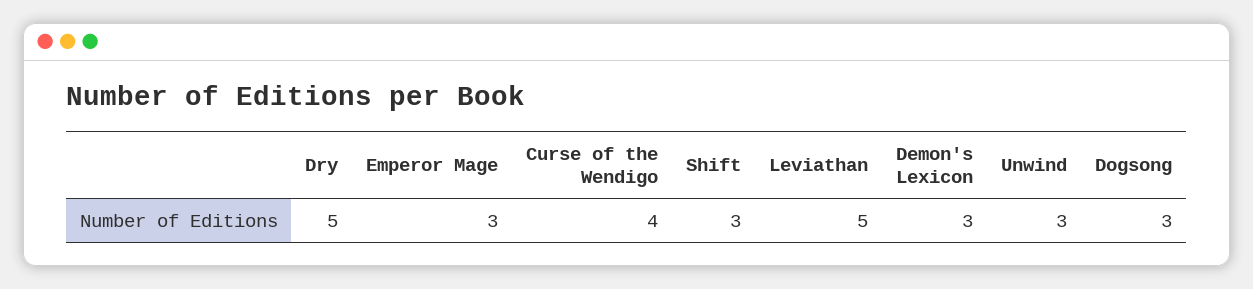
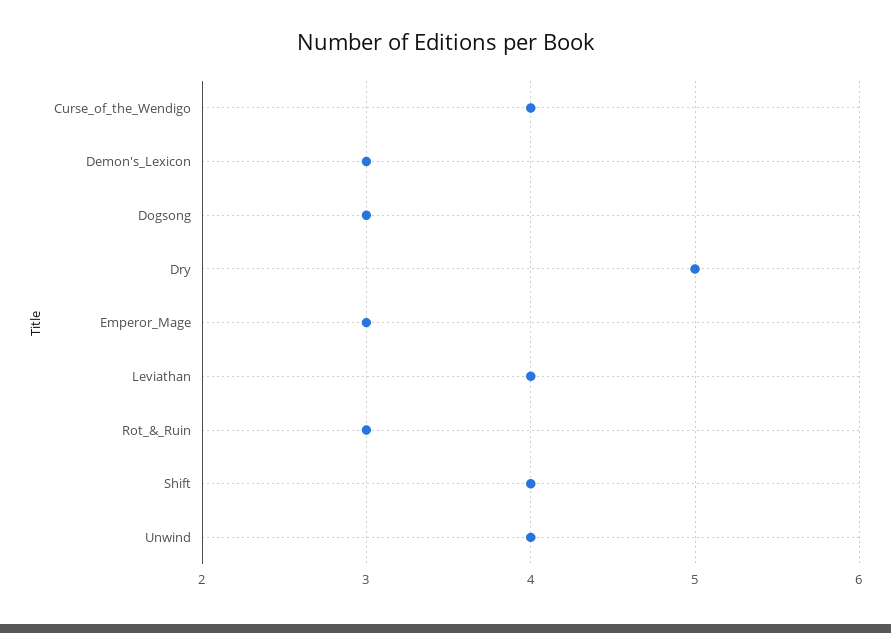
Shift: 3 -> 4
Leviathan: 5 -> 4
Unwind: 3 -> 4
Rot_&_Ruin: none -> 3

